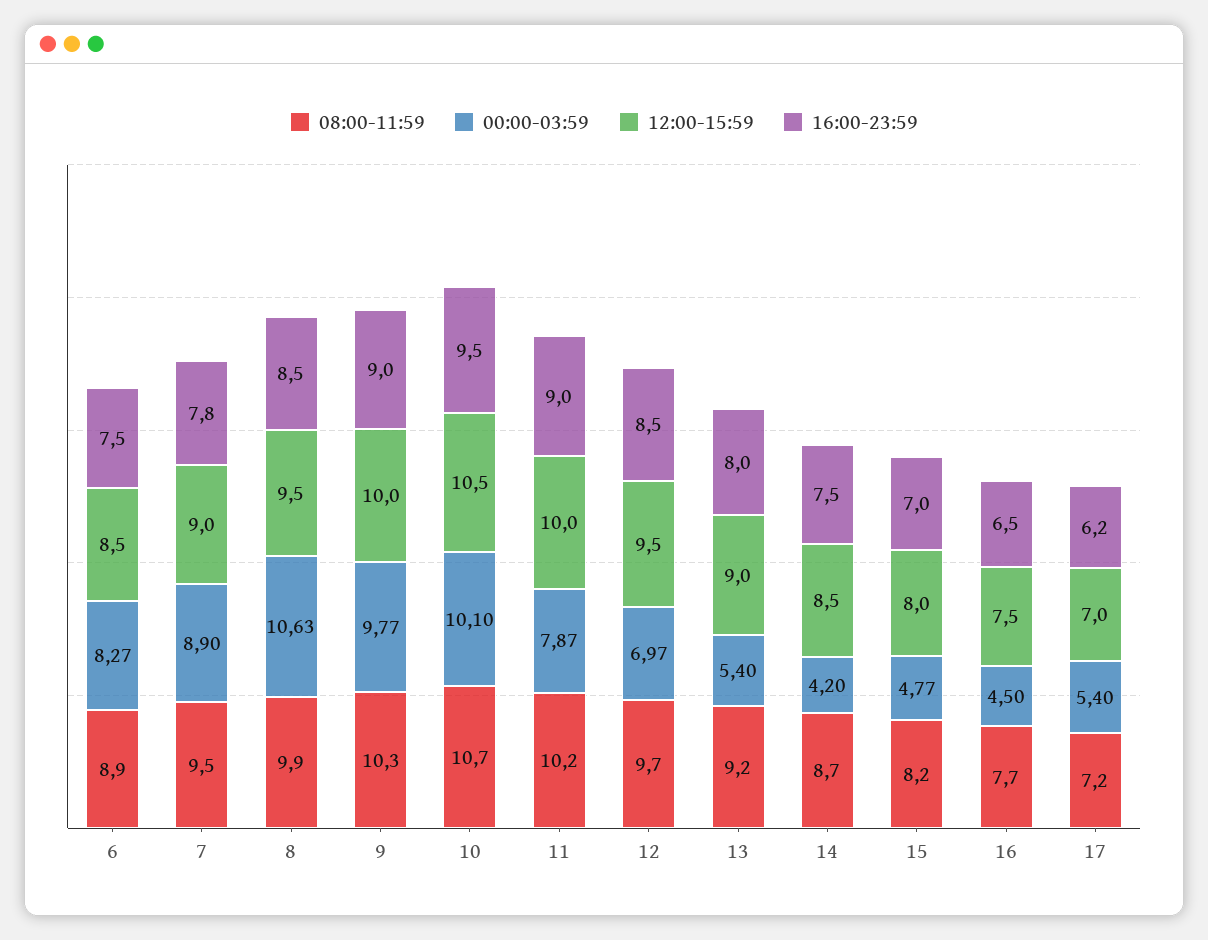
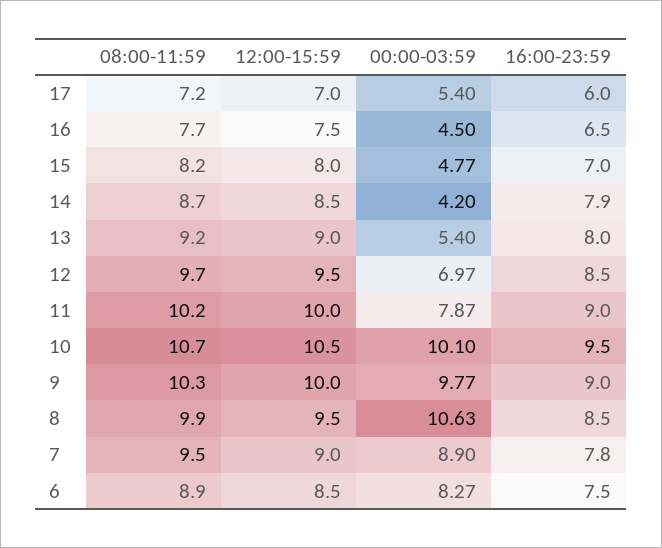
16:00-23:59, 14: 7.5 -> 7.9
16:00-23:59, 17: 6.2 -> 6

